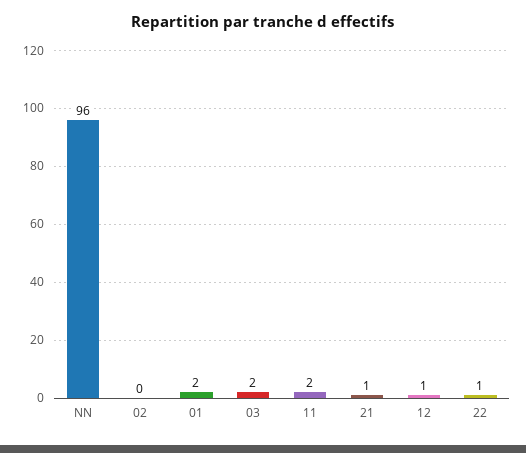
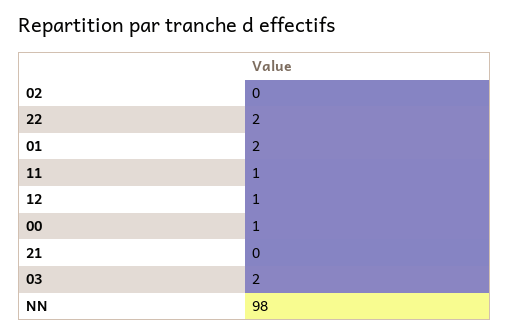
NN: 96 -> 98
11: 2 -> 1
21: 1 -> 0
22: 1 -> 2
00: none -> 1

